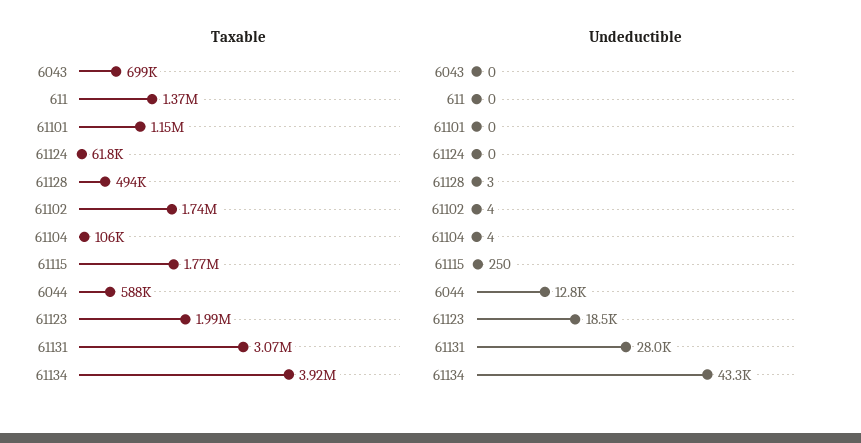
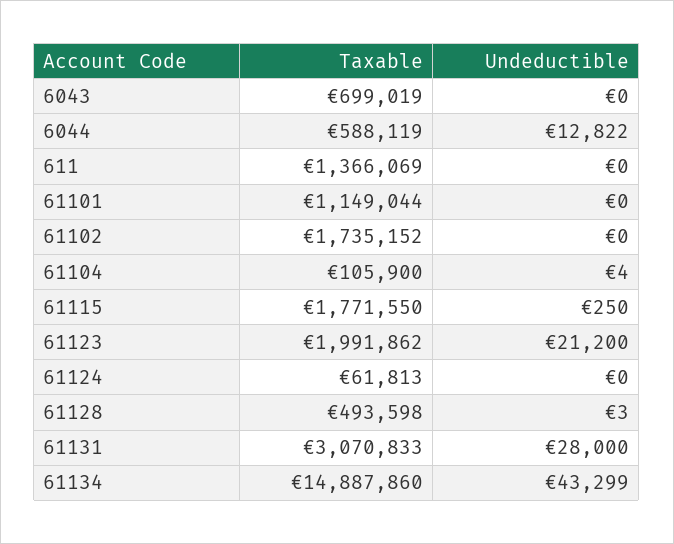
Taxable, 61134: 3920000 -> 14887860
Undeductible, 61102: 4 -> 0
Undeductible, 61123: 18500 -> 21200

